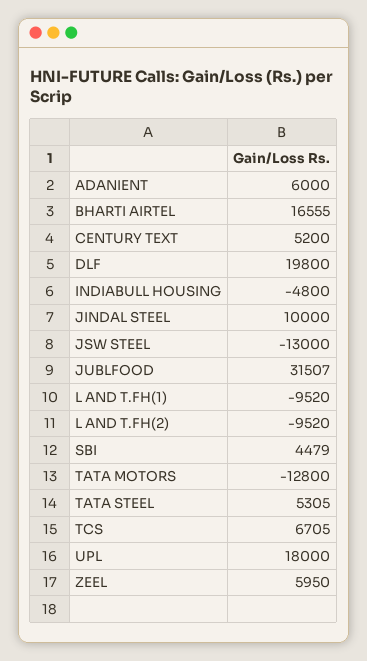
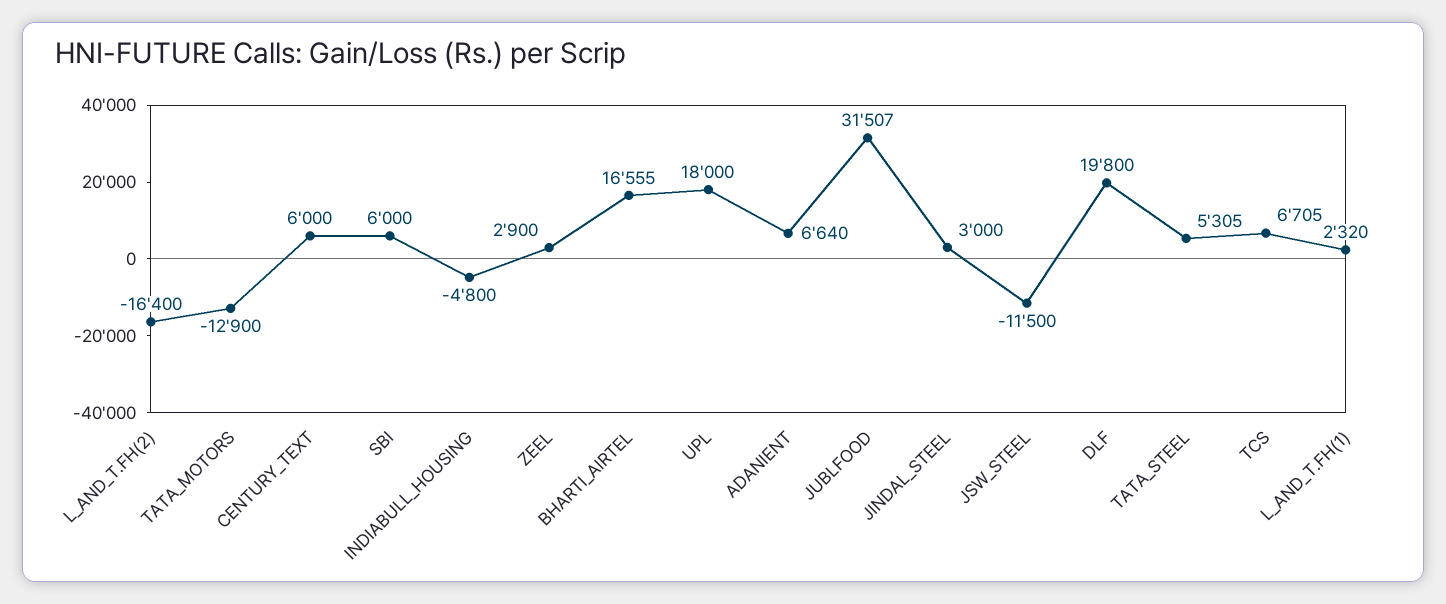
ADANIENT: 6000 -> 6640
CENTURY TEXT: 5200 -> 6000
JINDAL STEEL: 10000 -> 3000
JSW STEEL: -13000 -> -11500
L AND T.FH(1): -9520 -> 2320
L AND T.FH(2): -9520 -> -16400
SBI: 4479 -> 6000
TATA MOTORS: -12800 -> -12900
ZEEL: 5950 -> 2900

